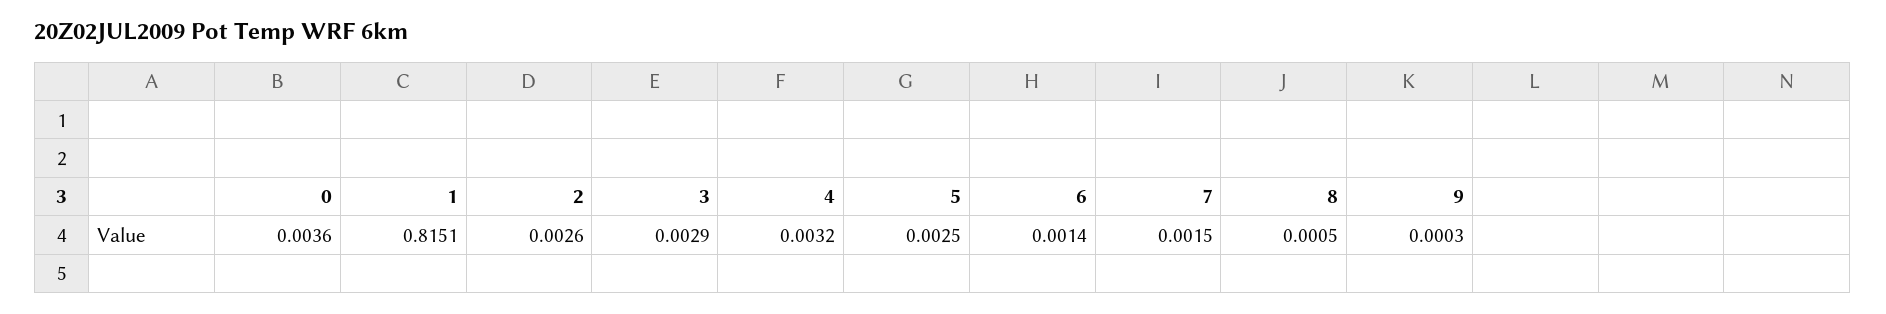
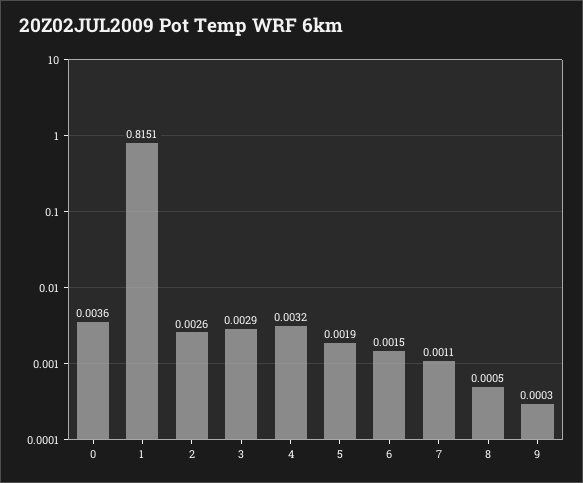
5: 0.0025 -> 0.0019
6: 0.0014 -> 0.0015
7: 0.0015 -> 0.0011

